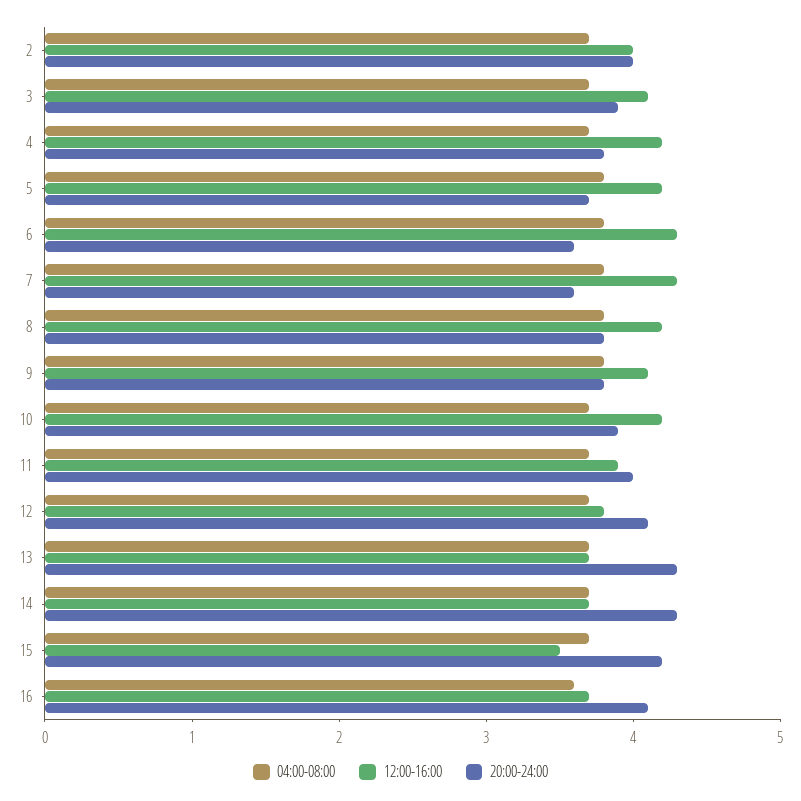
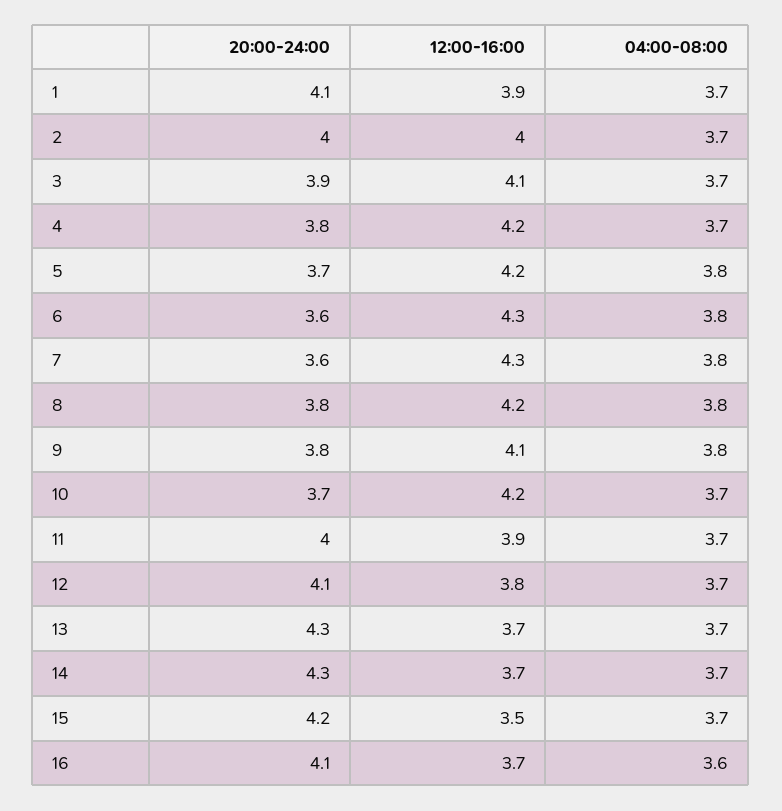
20:00-24:00, 10: 3.9 -> 3.7
20:00-24:00, 1: none -> 4.1
12:00-16:00, 1: none -> 3.9
04:00-08:00, 1: none -> 3.7

